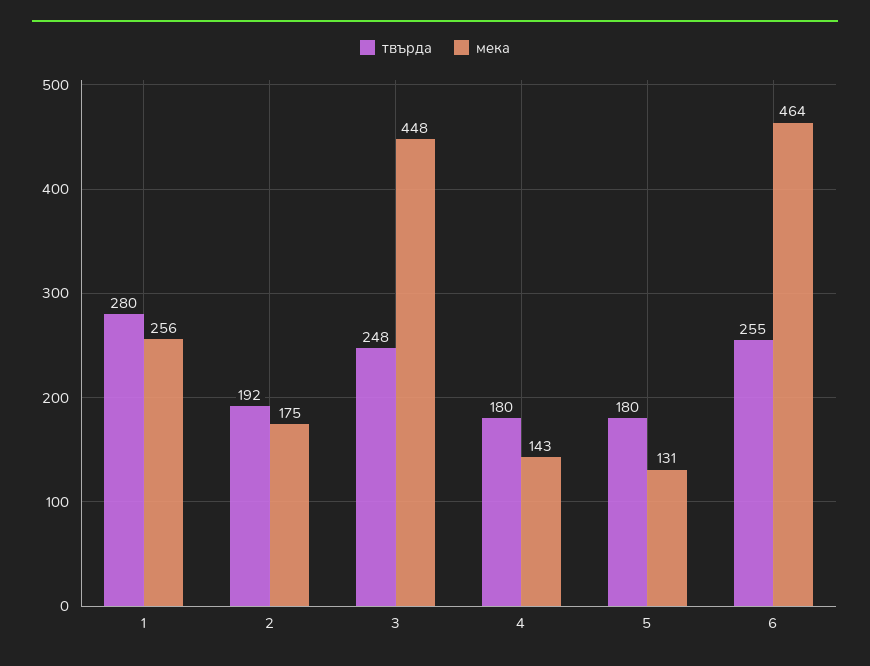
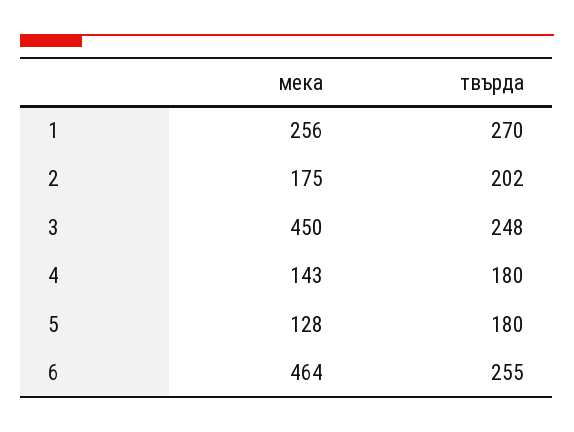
твърда, 1: 280 -> 270
твърда, 2: 192 -> 202
мека, 3: 448 -> 450
мека, 5: 131 -> 128

